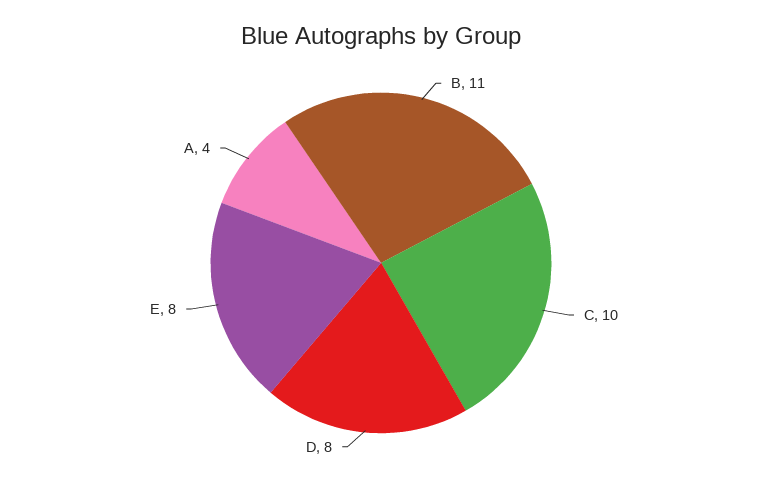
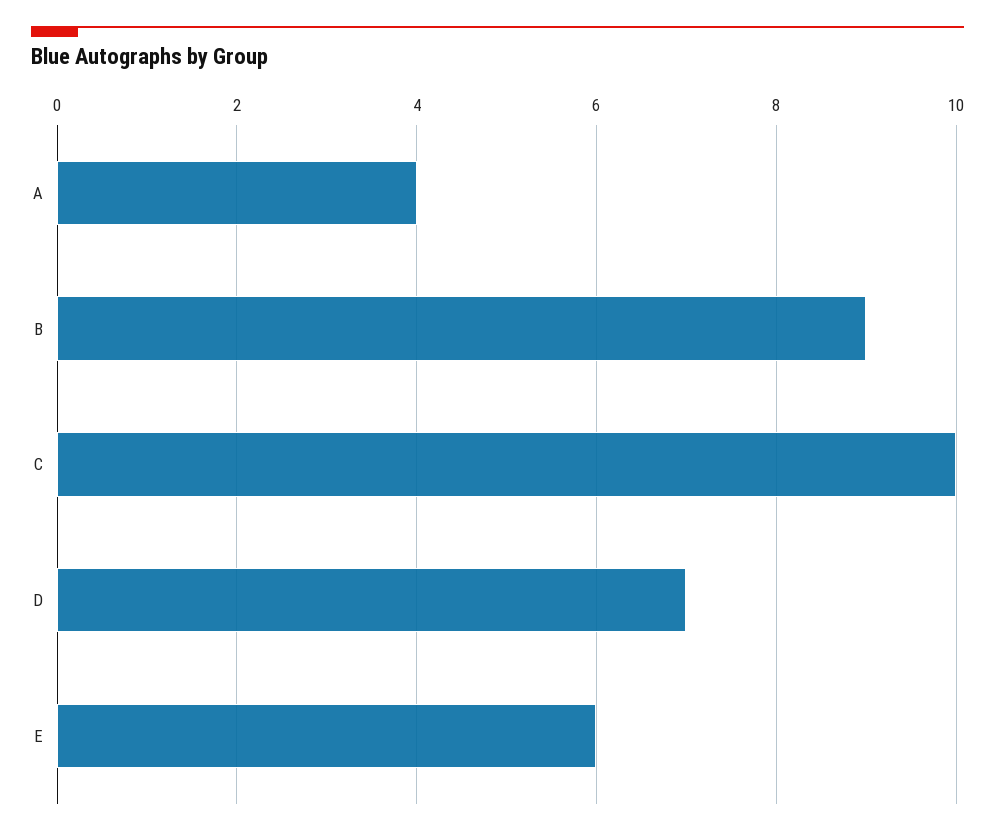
B: 11 -> 9
D: 8 -> 7
E: 8 -> 6

